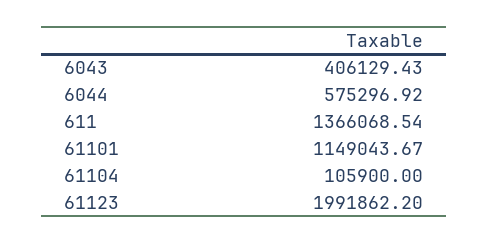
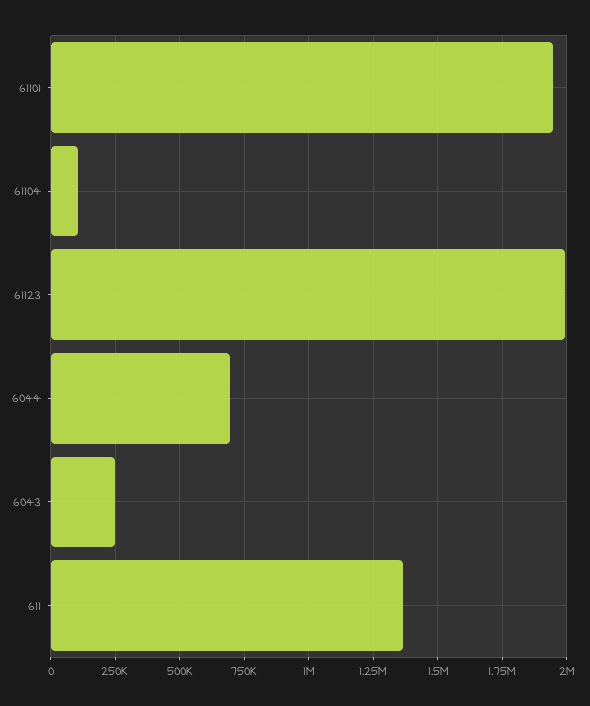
6043: 406129.43 -> 250000
6044: 575296.92 -> 700000
61101: 1149043.67 -> 1950000

